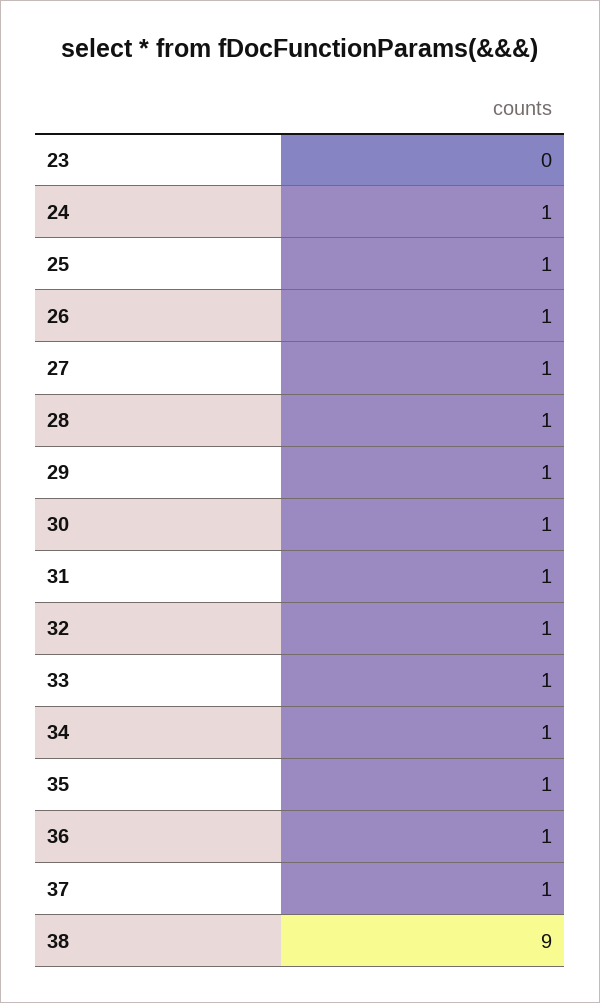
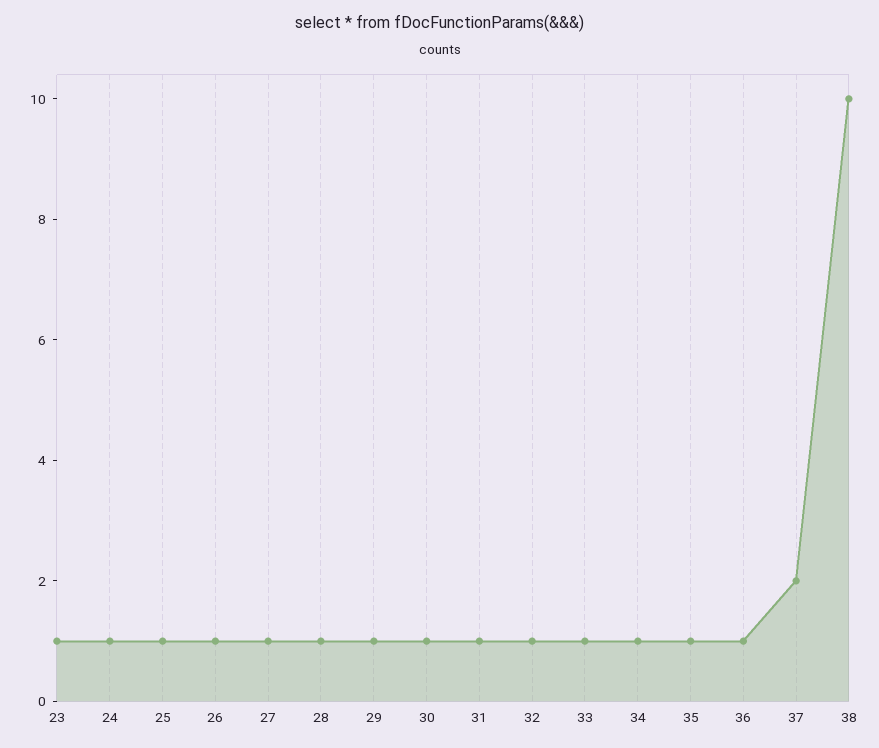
23: 0 -> 1
37: 1 -> 2
38: 9 -> 10

